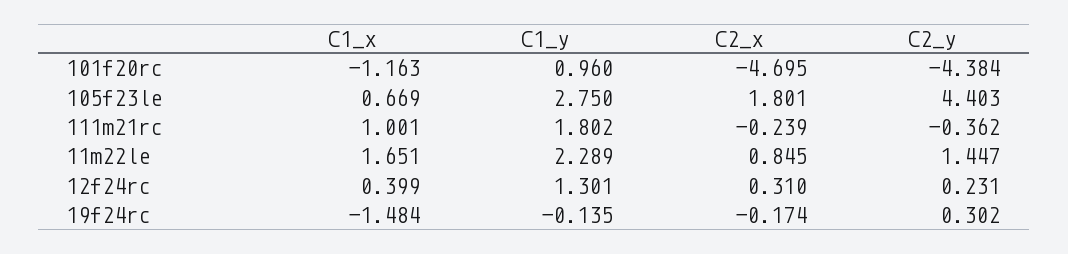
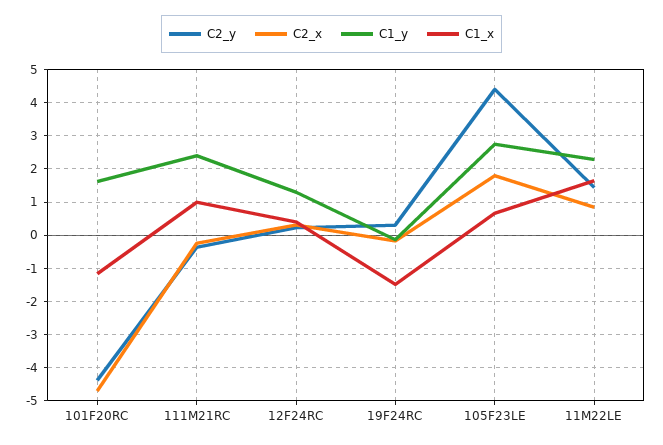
C1_y, 101f20rc: 0.96 -> 1.6
C1_y, 111m21rc: 1.802 -> 2.4

